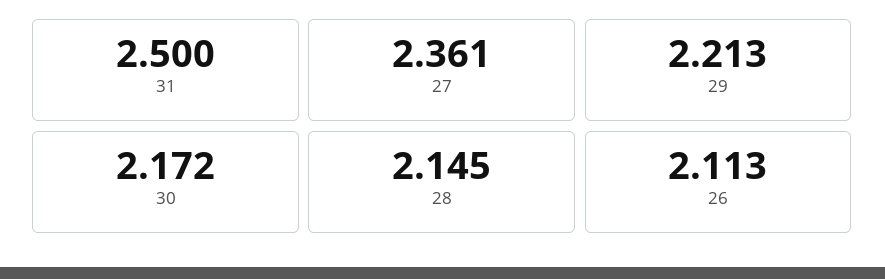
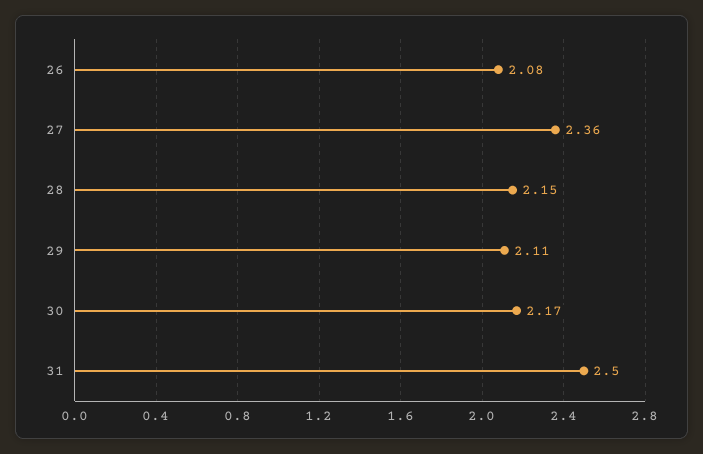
29: 2.213 -> 2.11
26: 2.113 -> 2.08

